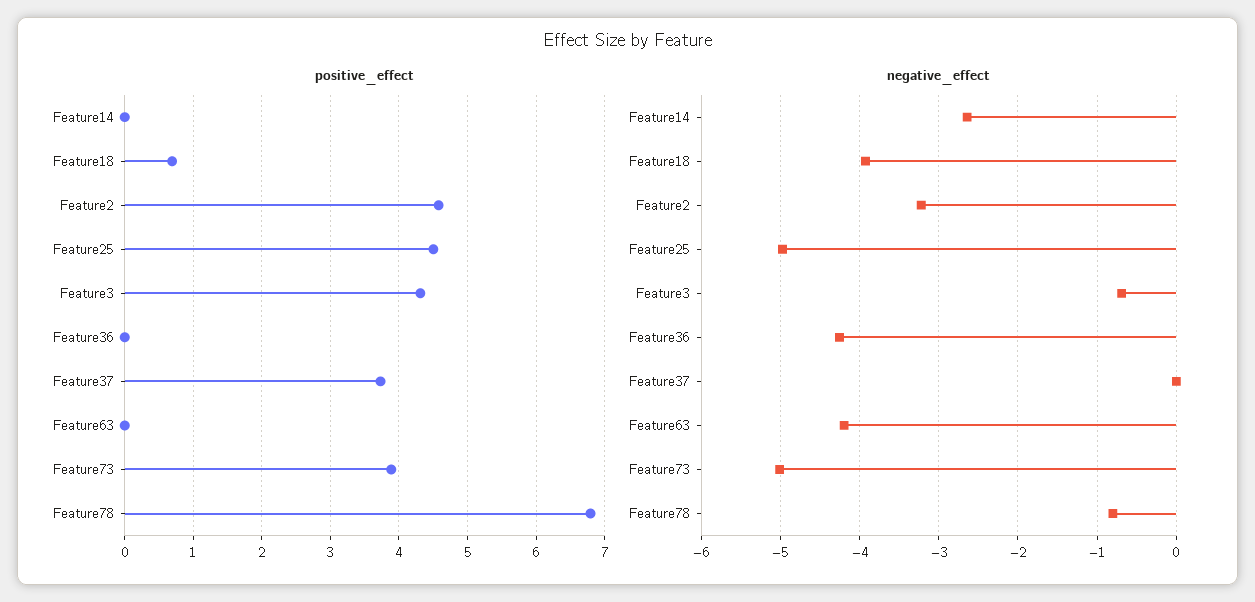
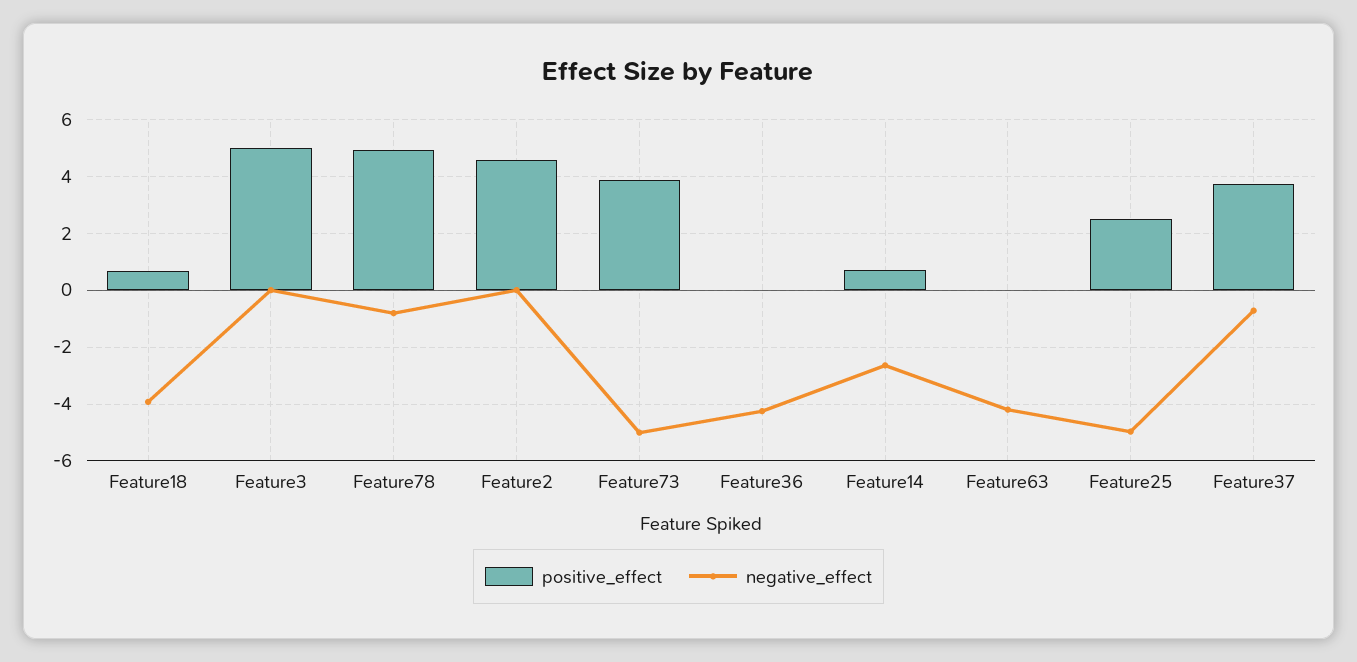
positive_effect, Feature14: 0 -> 0.75
positive_effect, Feature25: 4.5 -> 2.5
positive_effect, Feature3: 4.3 -> 5
positive_effect, Feature78: 6.8 -> 5
negative_effect, Feature2: -3.2 -> 0
negative_effect, Feature3: -0.7 -> 0
negative_effect, Feature37: 0 -> -0.75

